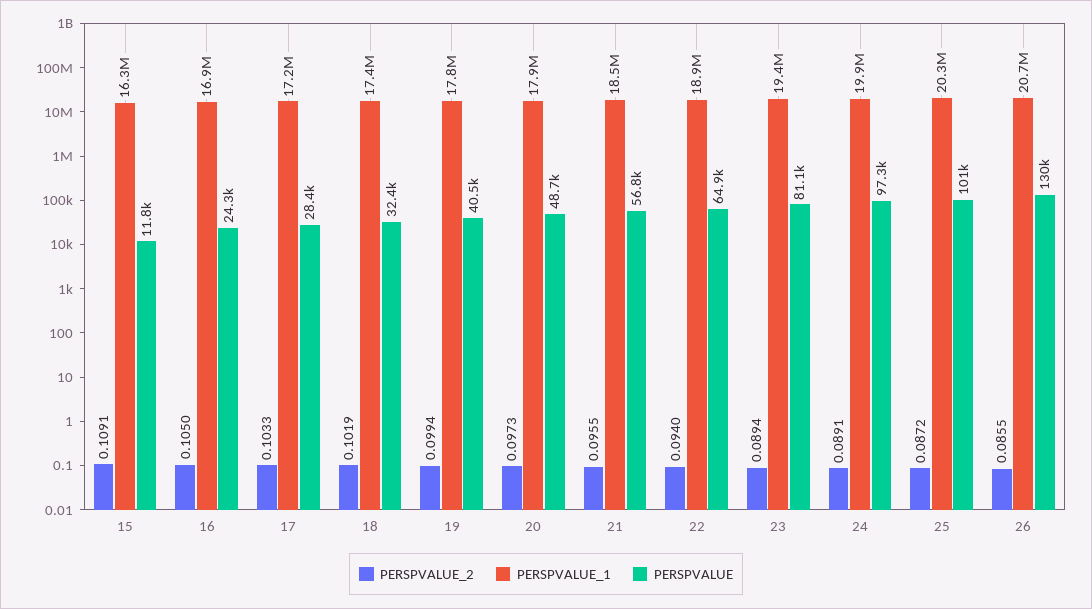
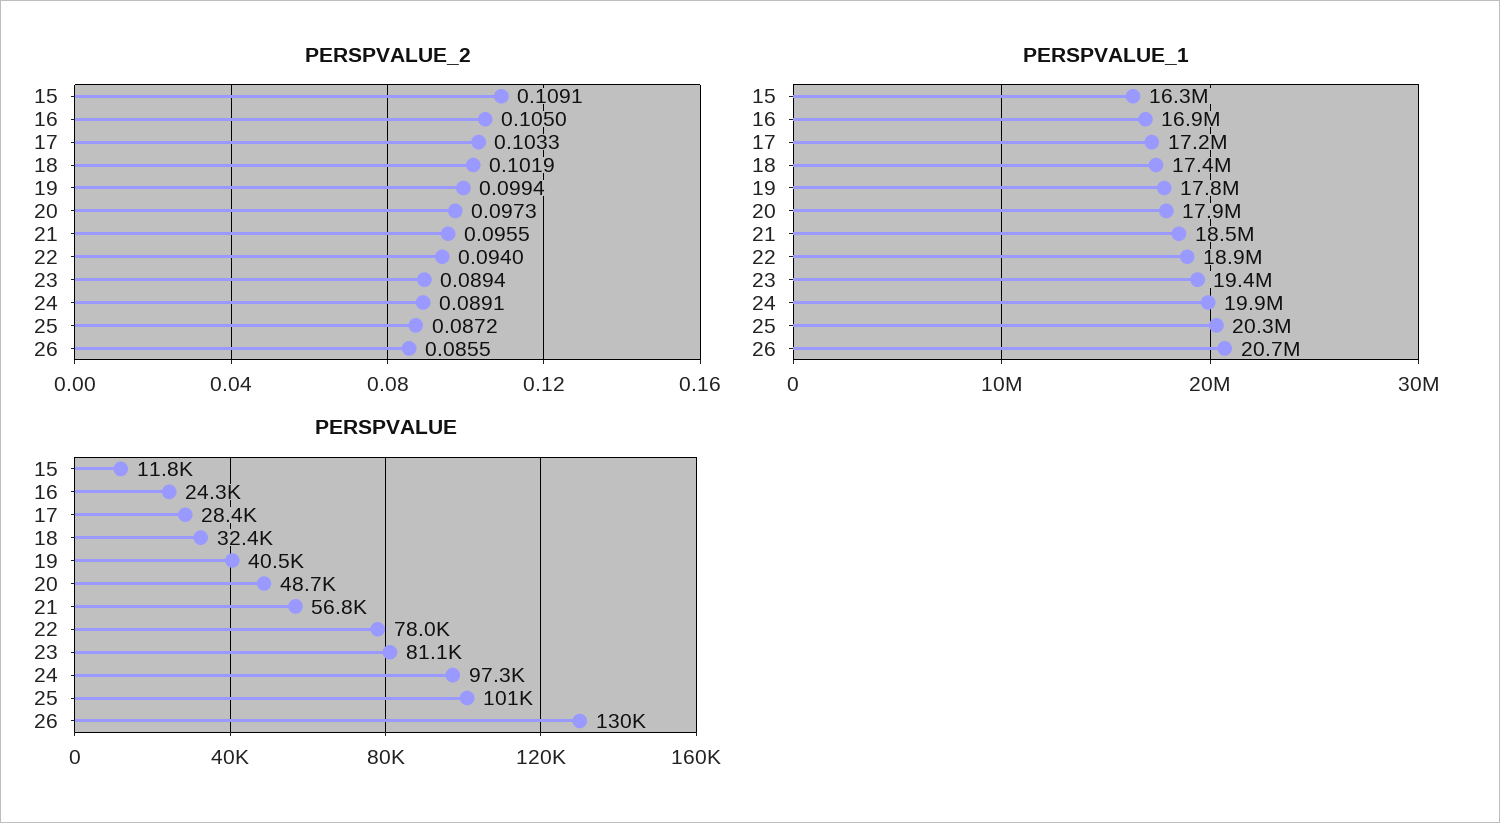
PERSPVALUE, 22: 64900 -> 78000

